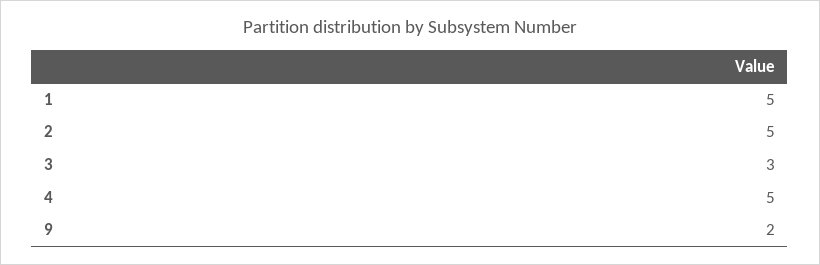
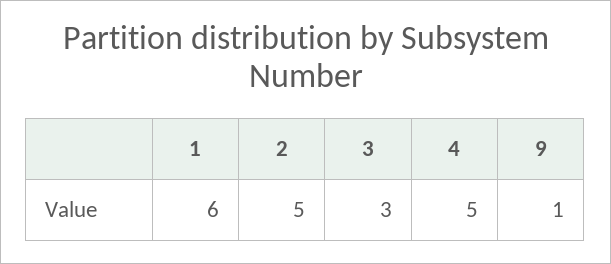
1: 5 -> 6
9: 2 -> 1

